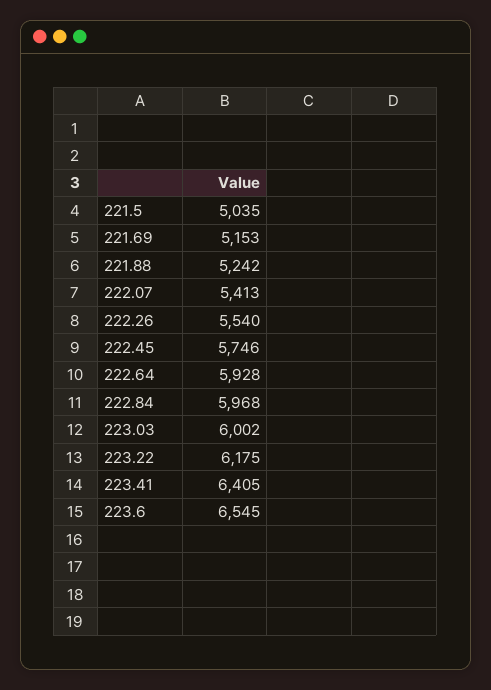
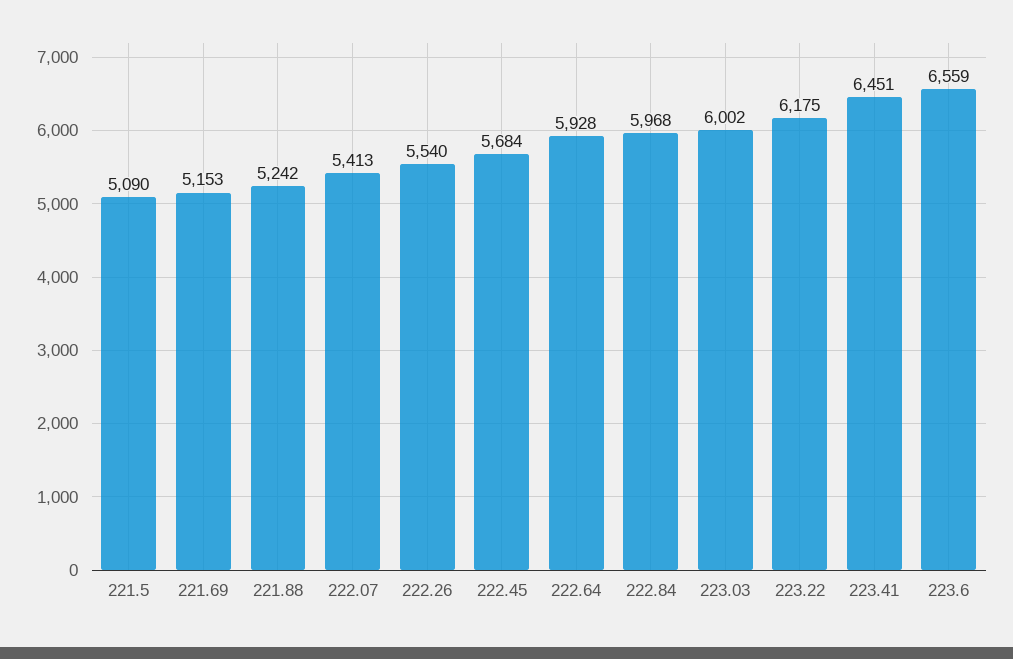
221.5: 5035 -> 5090
222.45: 5746 -> 5684
223.41: 6405 -> 6451
223.6: 6545 -> 6559

